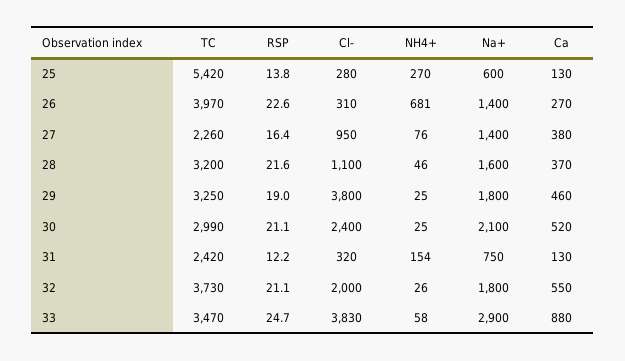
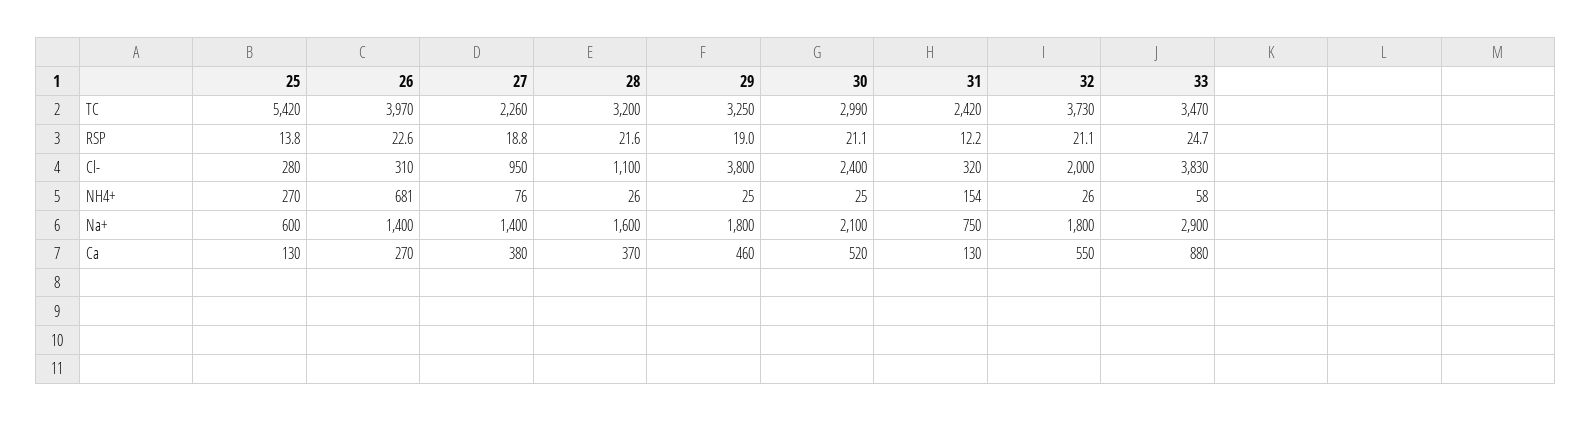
RSP, 27: 16.4 -> 18.8
NH4+, 28: 46 -> 26

